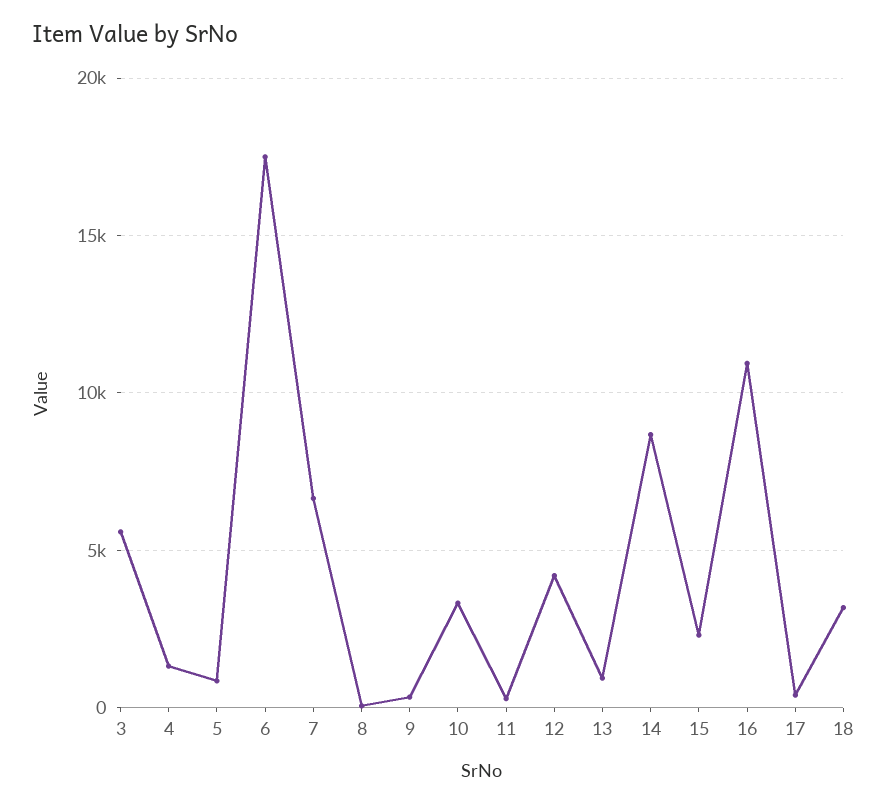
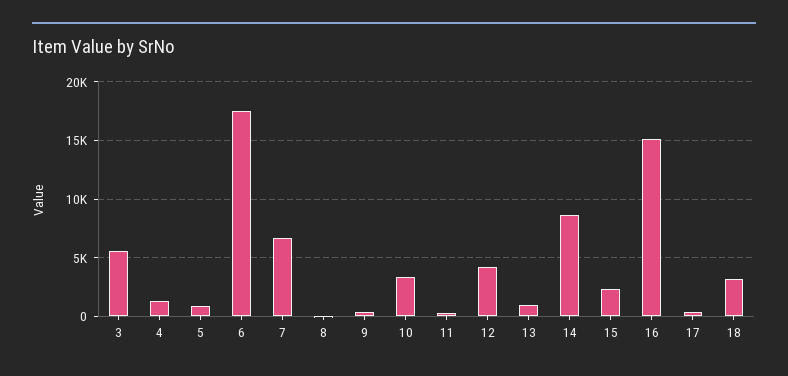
16: 11000 -> 15000

